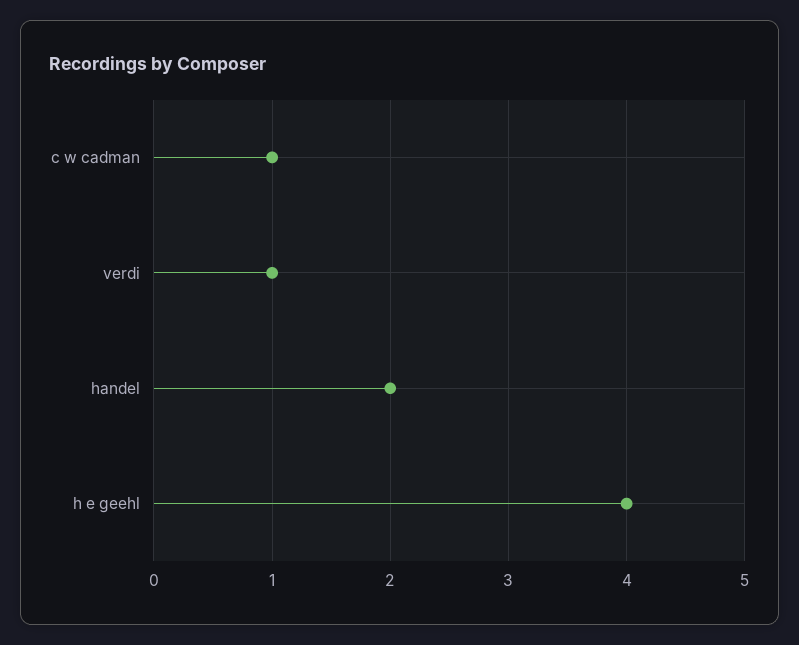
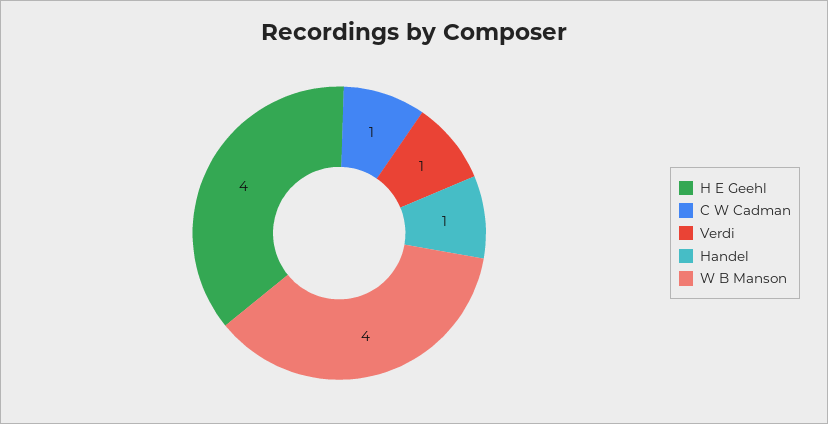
handel: 2 -> 1
W B Manson: none -> 4

